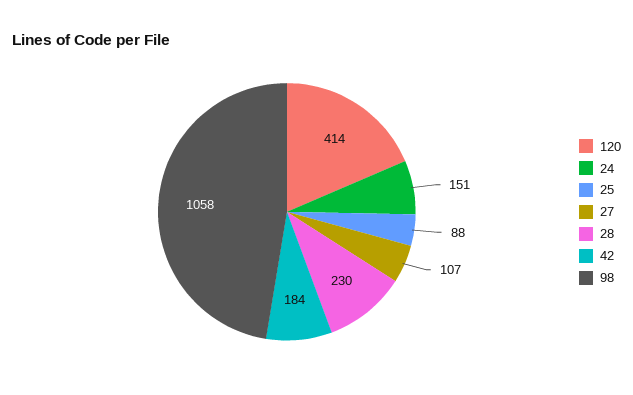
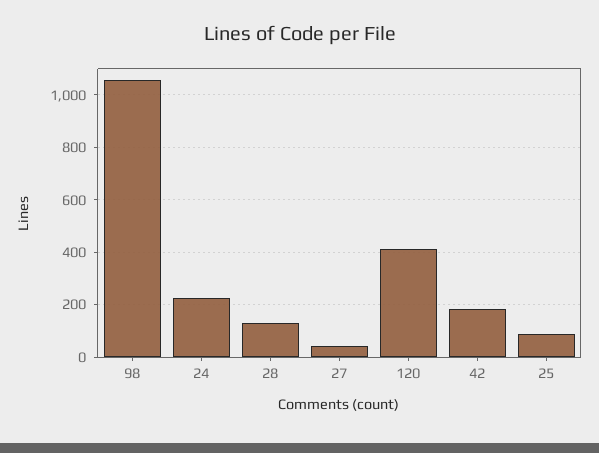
24: 151 -> 225
27: 107 -> 50
28: 230 -> 125

